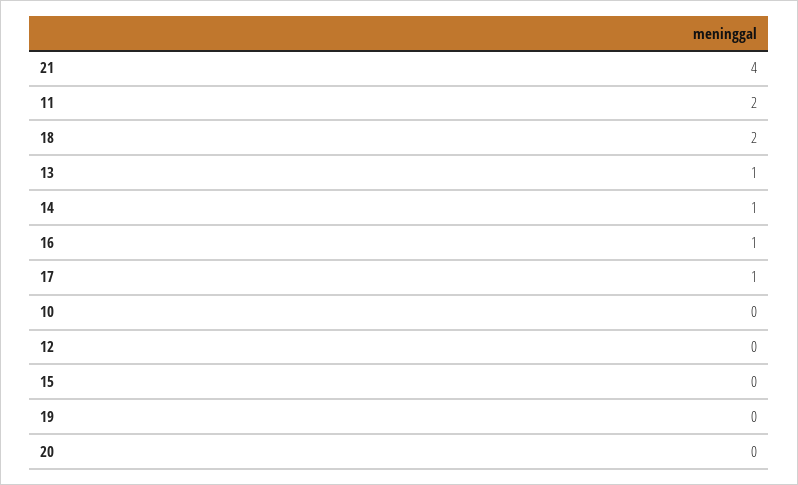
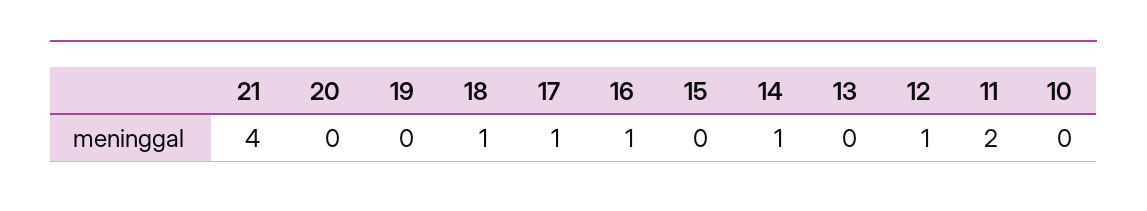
18: 2 -> 1
13: 1 -> 0
12: 0 -> 1

